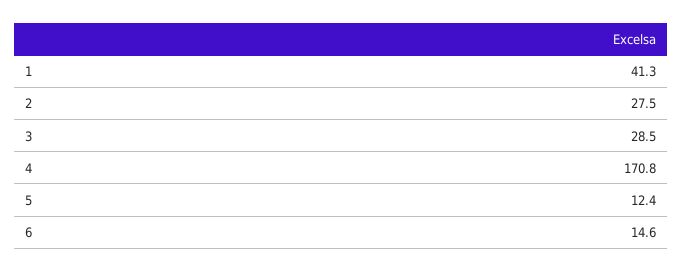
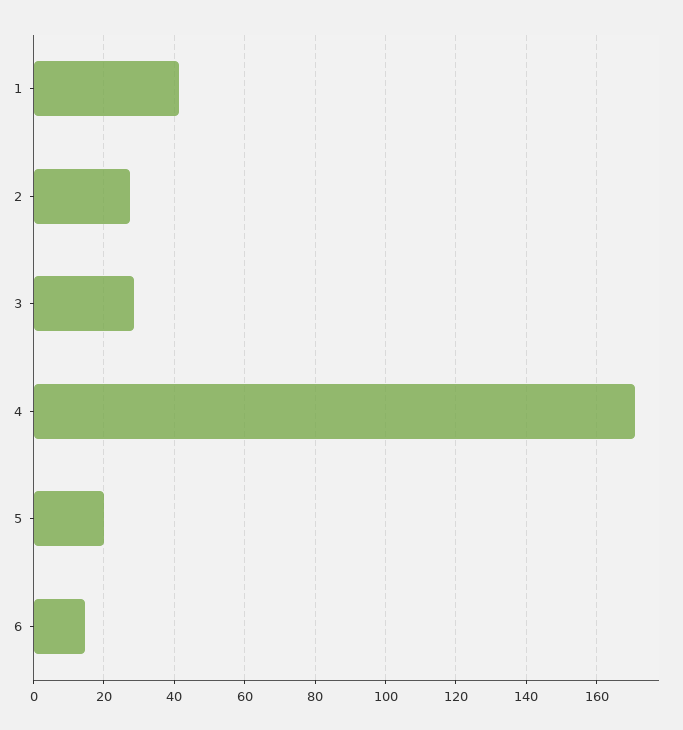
5: 12.4 -> 20

